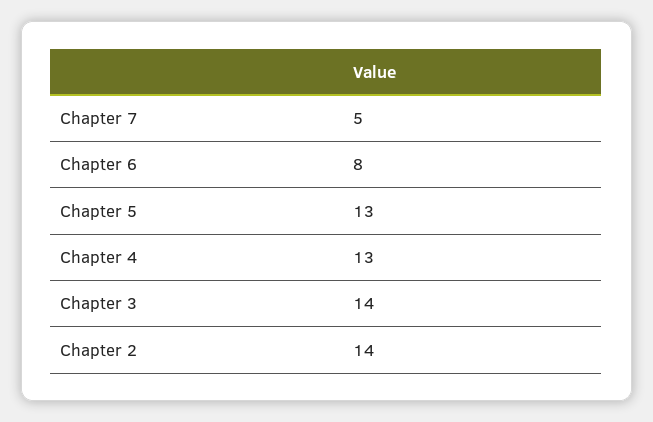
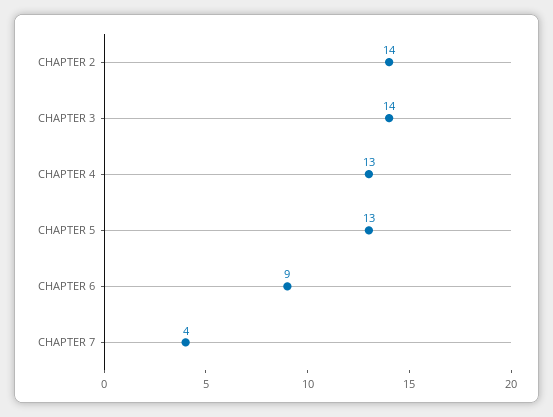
Chapter 7: 5 -> 4
Chapter 6: 8 -> 9

